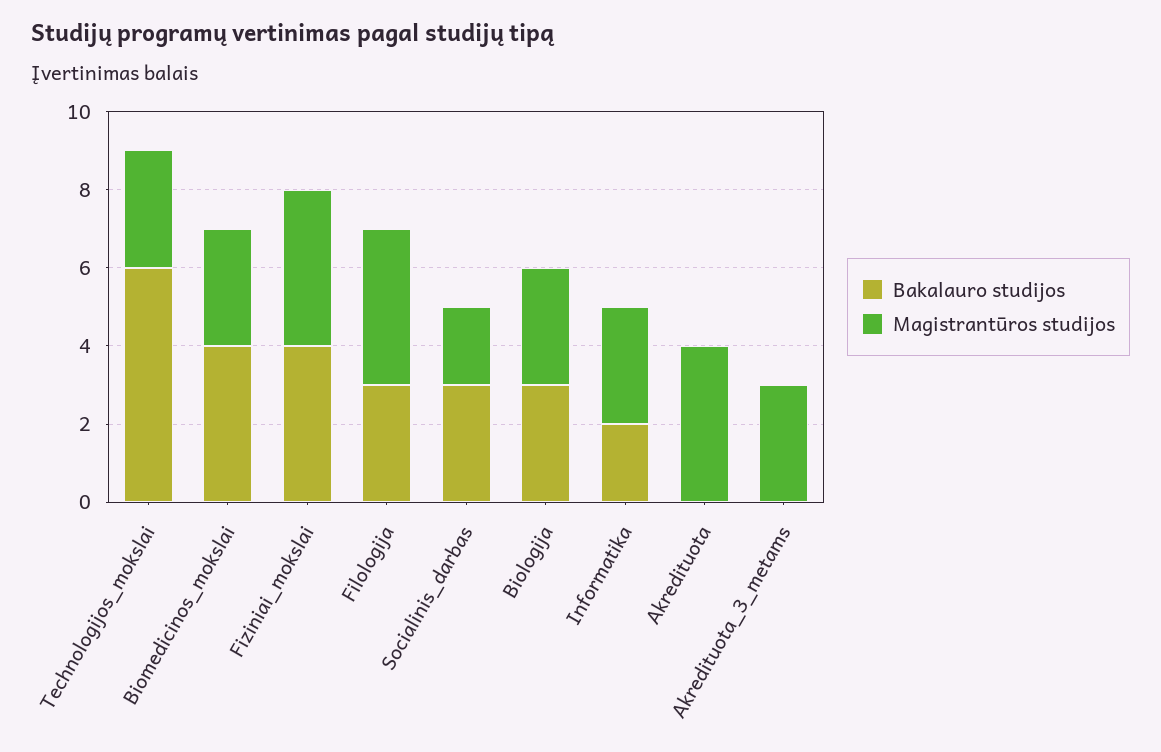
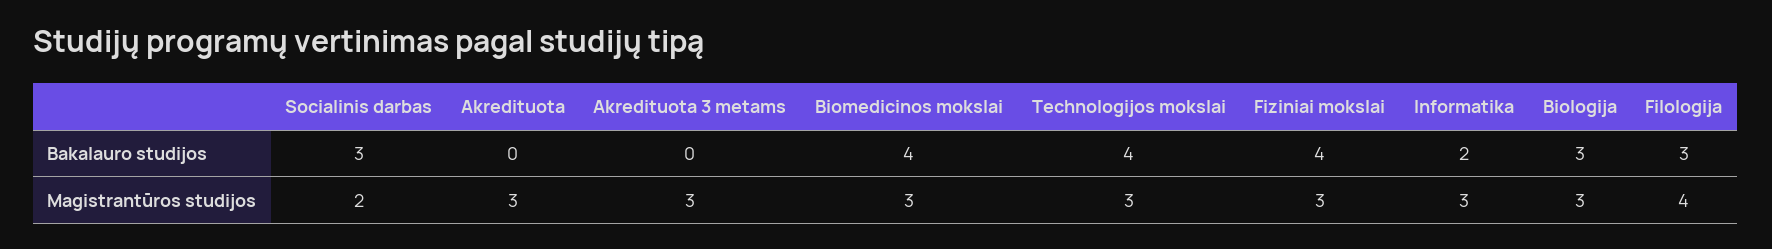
Bakalauro studijos, Technologijos_mokslai: 6 -> 4
Magistrantūros studijos, Fiziniai_mokslai: 4 -> 3
Magistrantūros studijos, Akredituota: 4 -> 3

